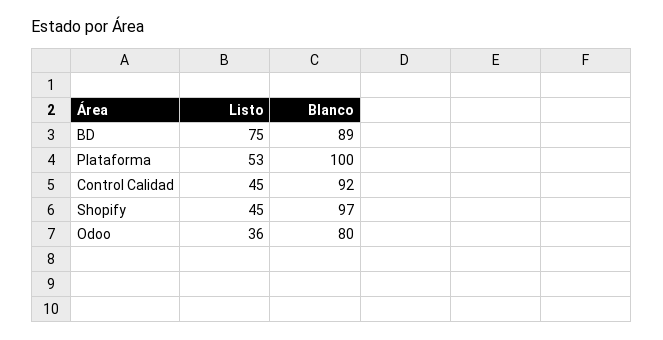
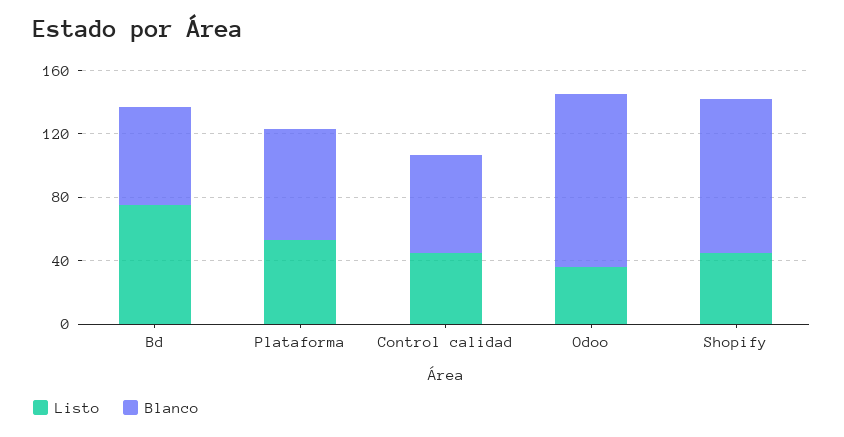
Blanco, BD: 89 -> 60
Blanco, Plataforma: 100 -> 70
Blanco, Control Calidad: 92 -> 60
Blanco, Odoo: 80 -> 110

